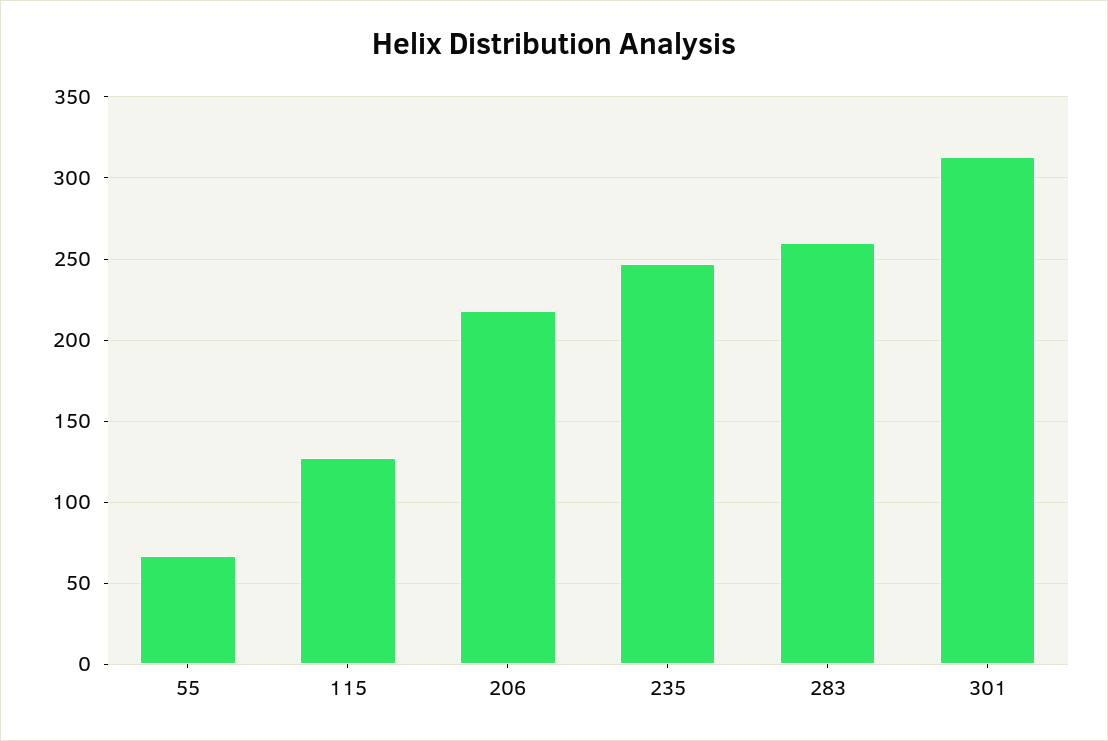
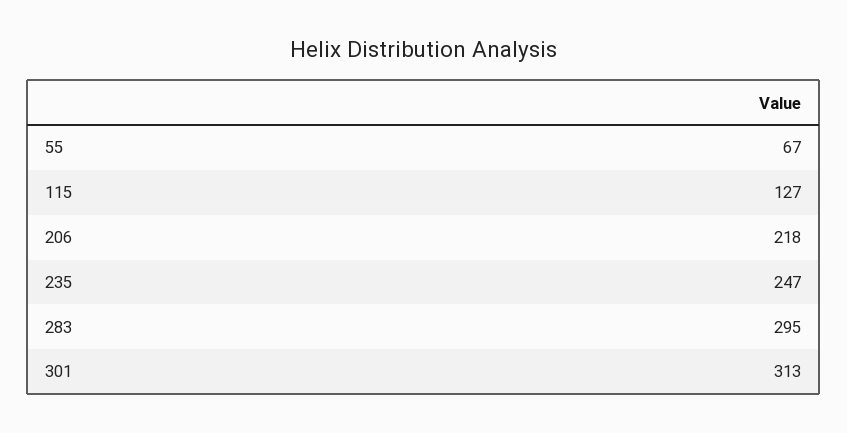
283: 260 -> 295

